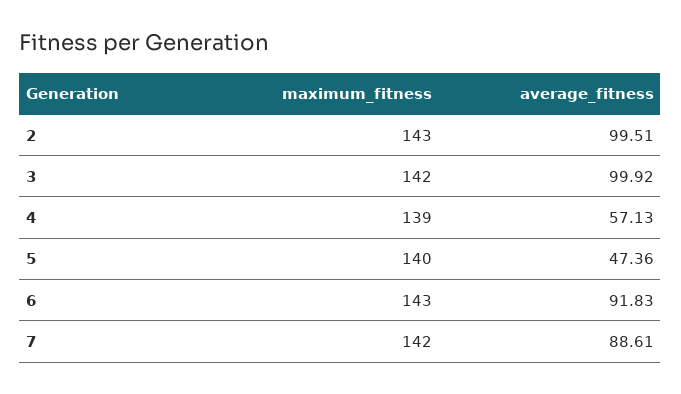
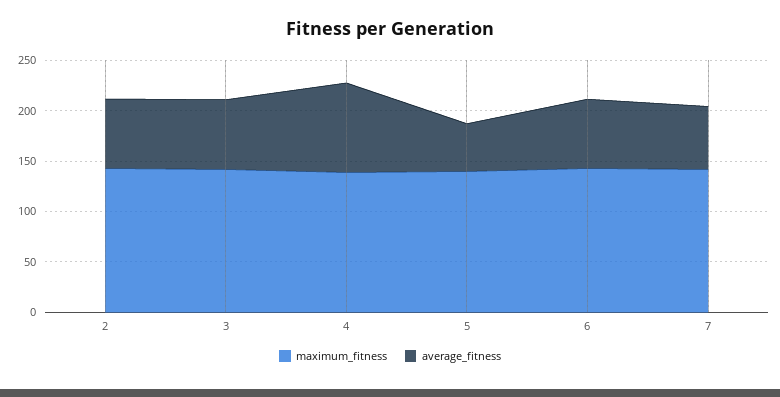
average_fitness, 2: 99.51 -> 70
average_fitness, 3: 99.92 -> 70
average_fitness, 4: 57.13 -> 90
average_fitness, 6: 91.83 -> 70
average_fitness, 7: 88.61 -> 60

